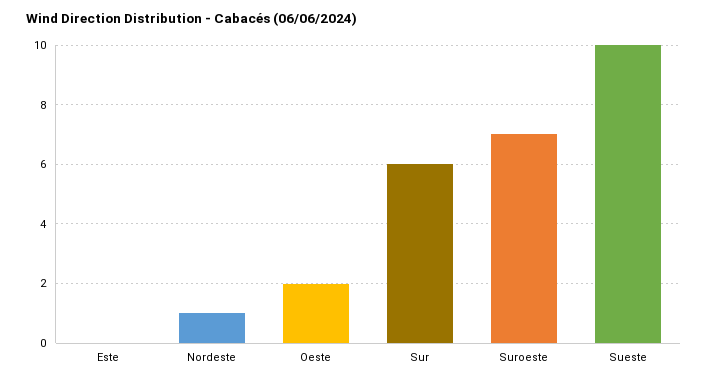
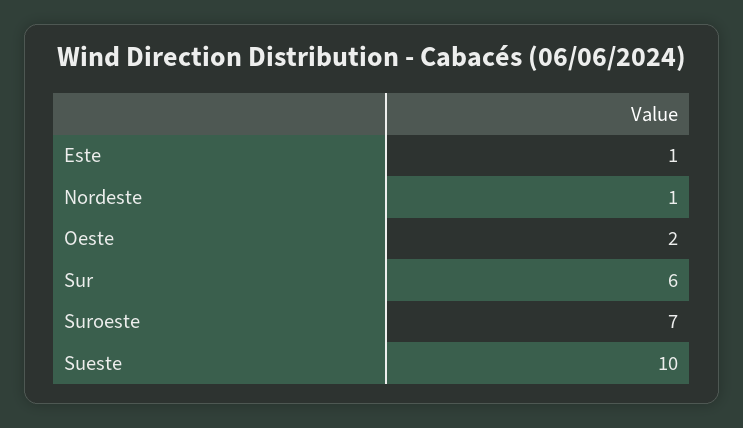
Este: 0 -> 1

